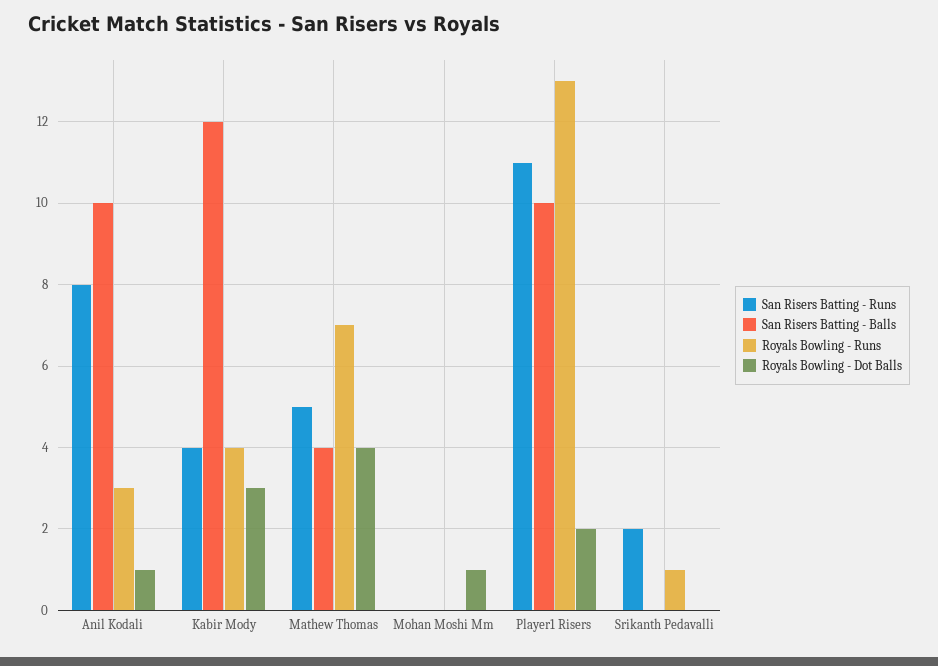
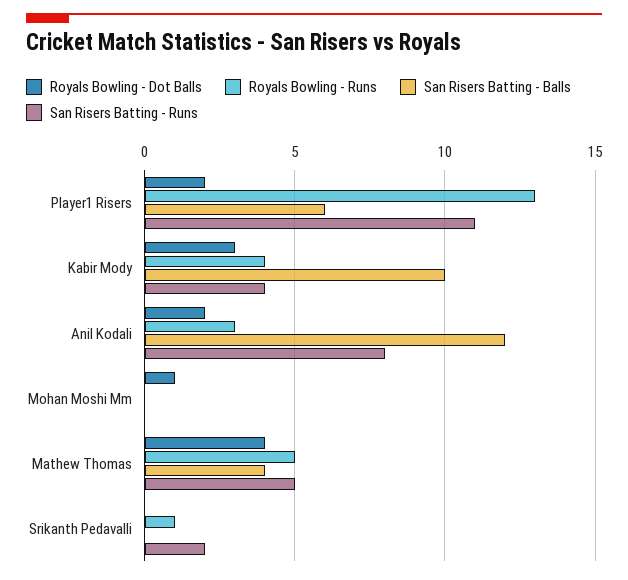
San Risers Batting - Balls, Anil Kodali: 10 -> 12
Royals Bowling - Dot Balls, Anil Kodali: 1 -> 2
San Risers Batting - Balls, Kabir Mody: 12 -> 10
Royals Bowling - Runs, Mathew Thomas: 7 -> 5
San Risers Batting - Balls, Player1 Risers: 10 -> 6

